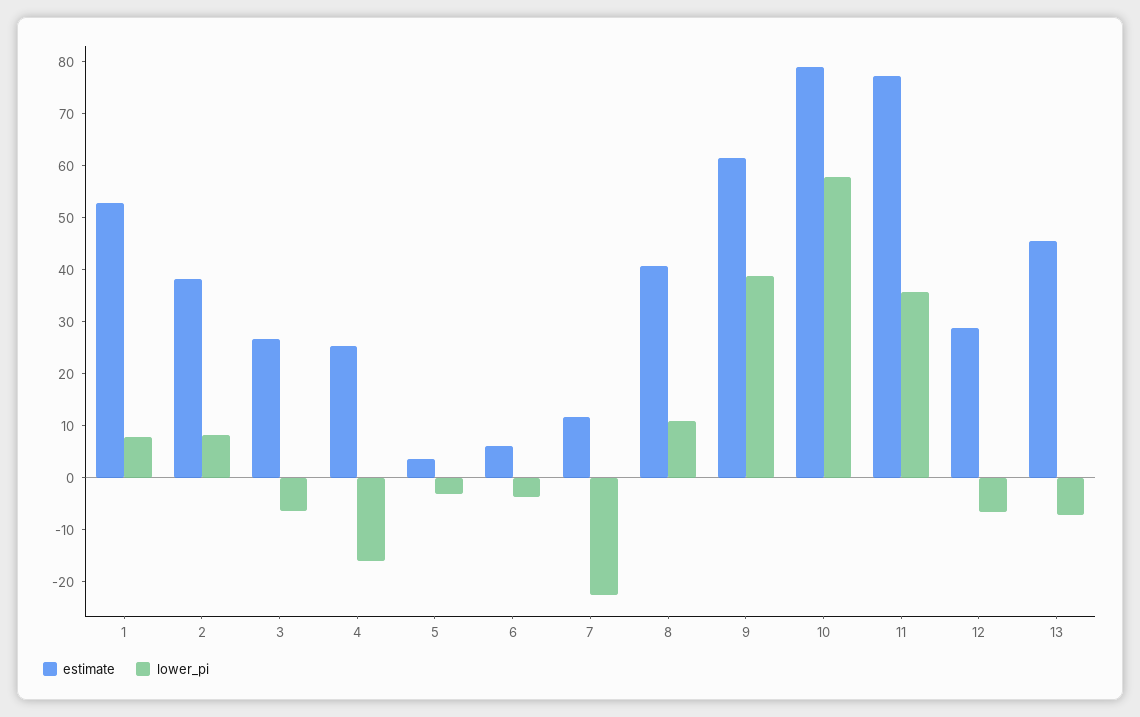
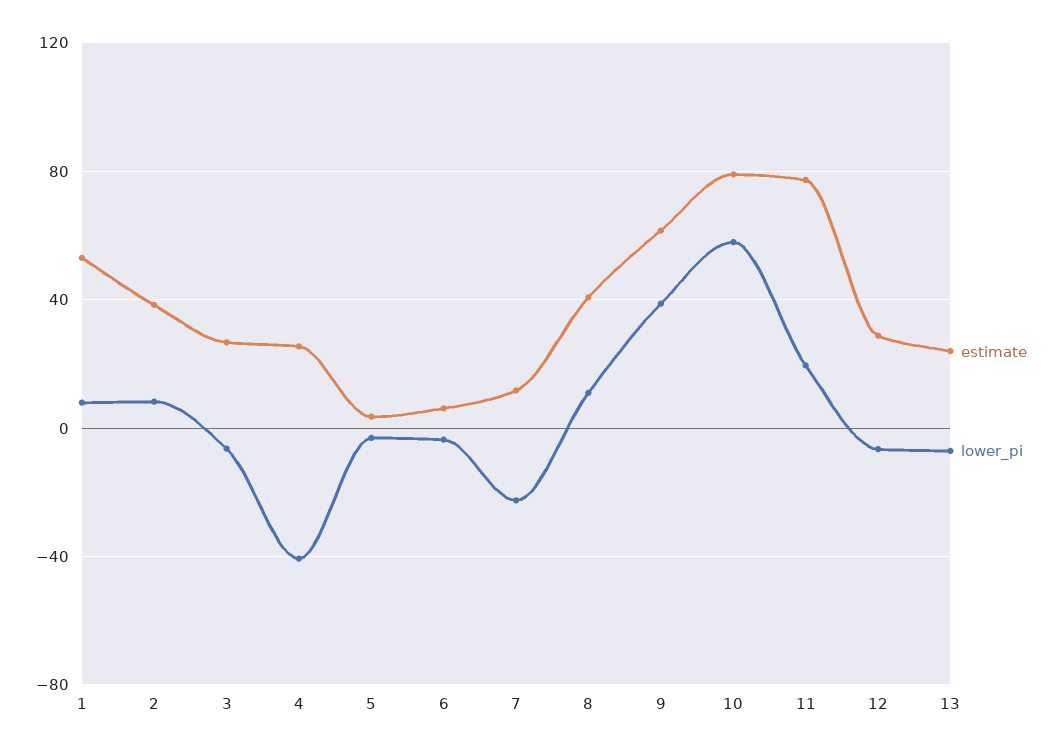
lower_pi, 4: -16 -> -40
lower_pi, 11: 36 -> 20
estimate, 13: 46 -> 25

